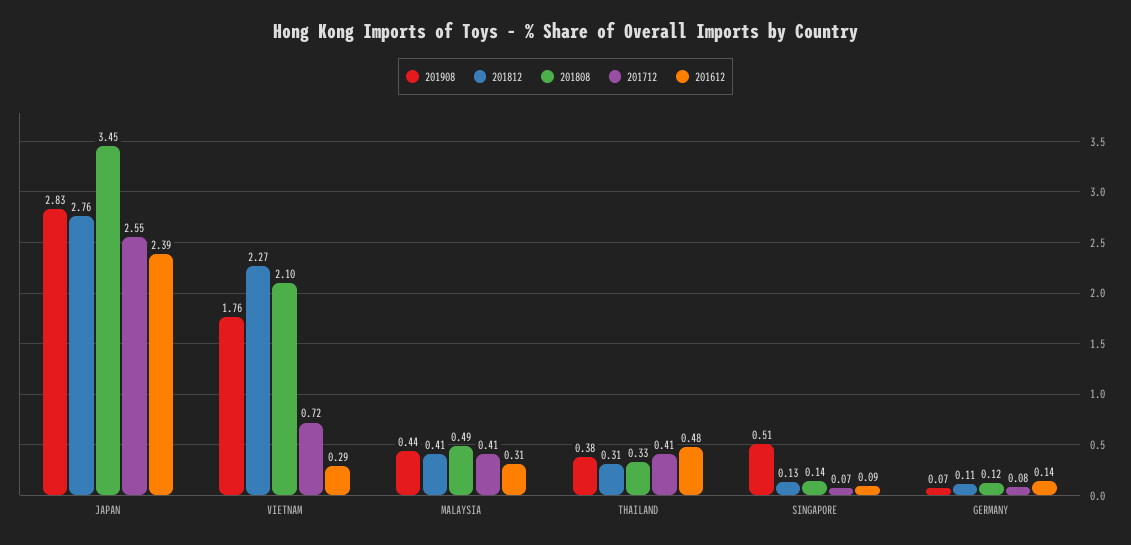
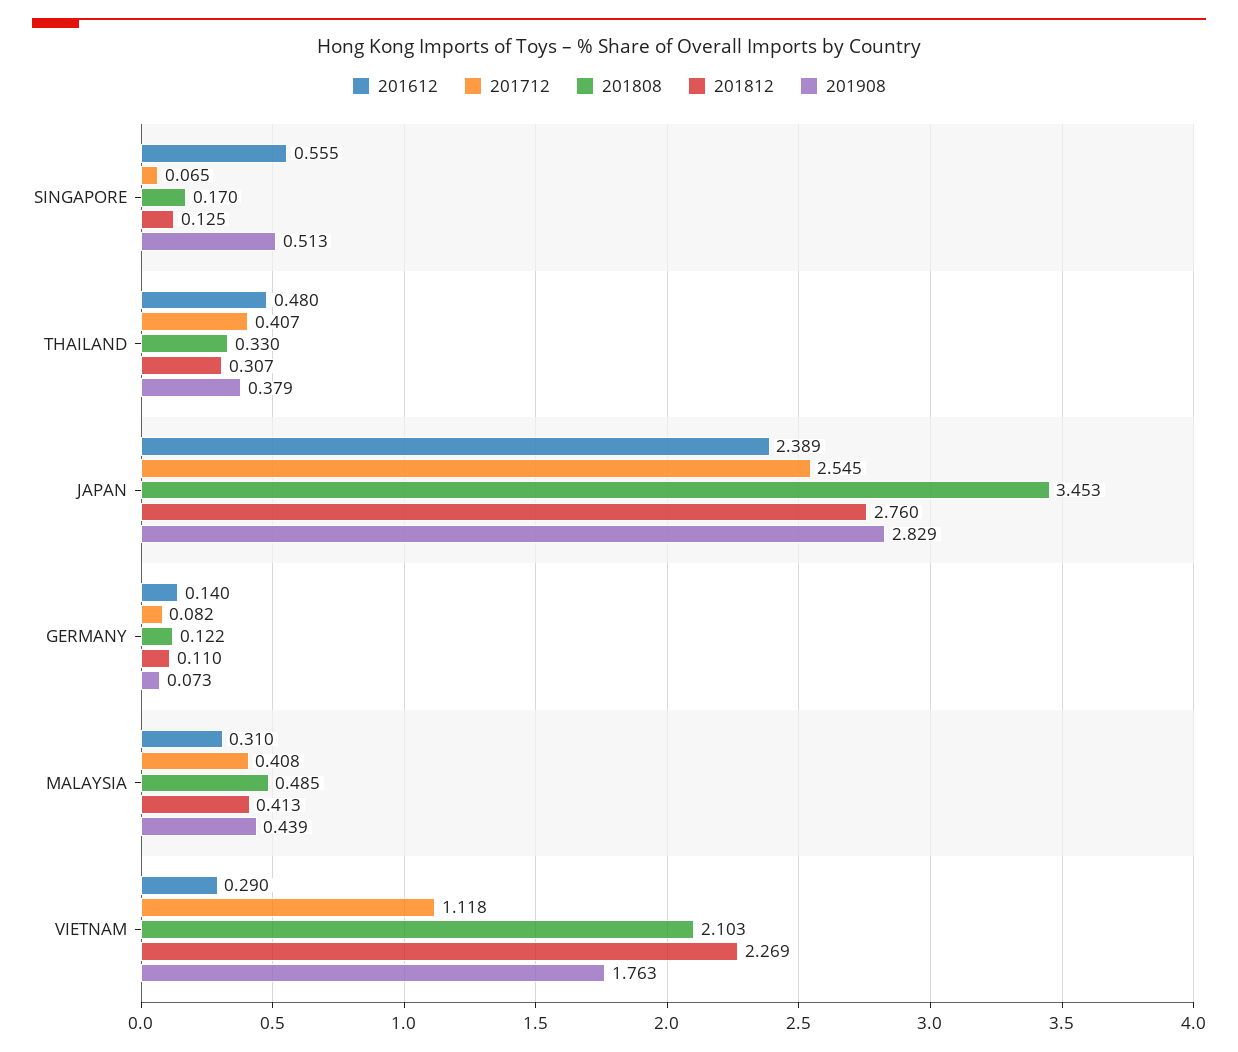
201712, VIETNAM: 0.72 -> 1.118
201808, SINGAPORE: 0.14 -> 0.17
201612, SINGAPORE: 0.09 -> 0.555

